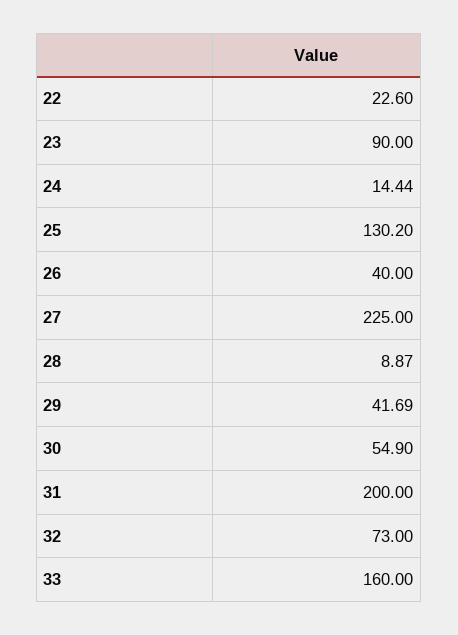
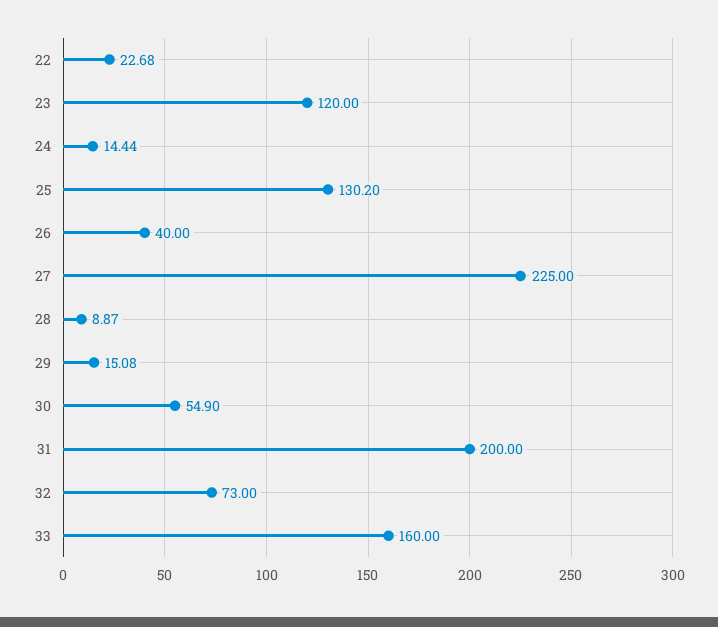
22: 22.6 -> 22.68
23: 90 -> 120
29: 41.69 -> 15.08

